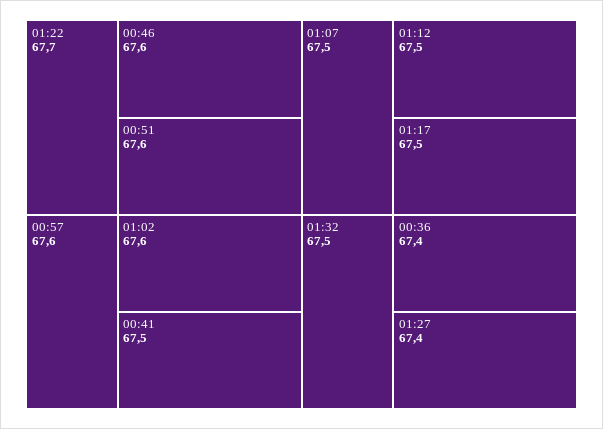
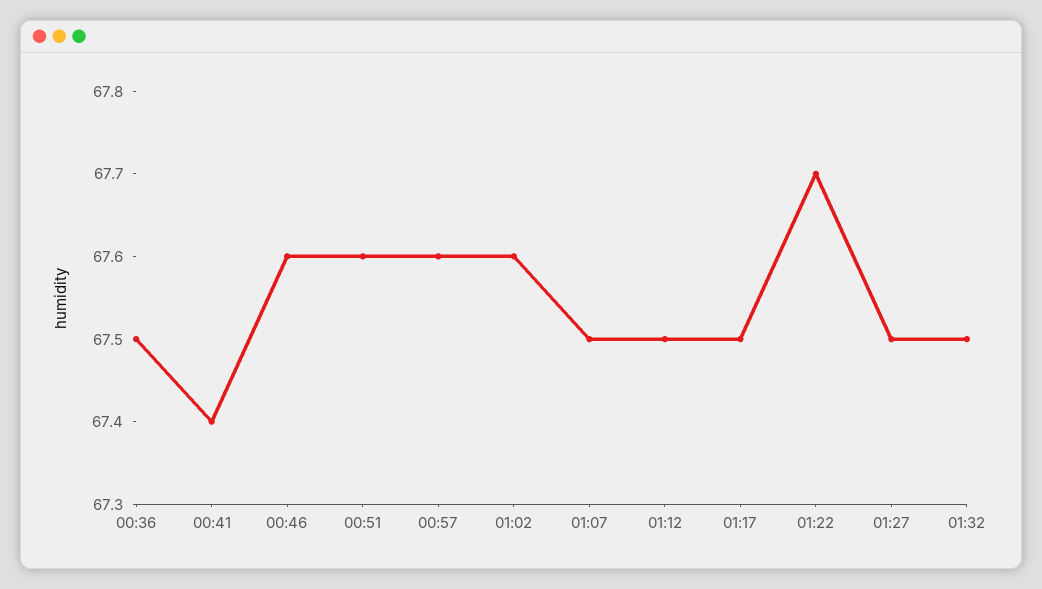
00:41: 67.5 -> 67.4
00:36: 67.4 -> 67.5
01:27: 67.4 -> 67.5

